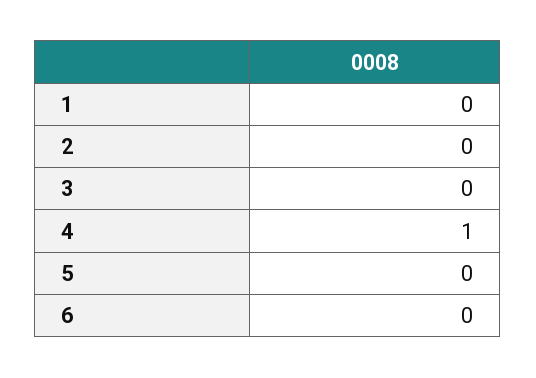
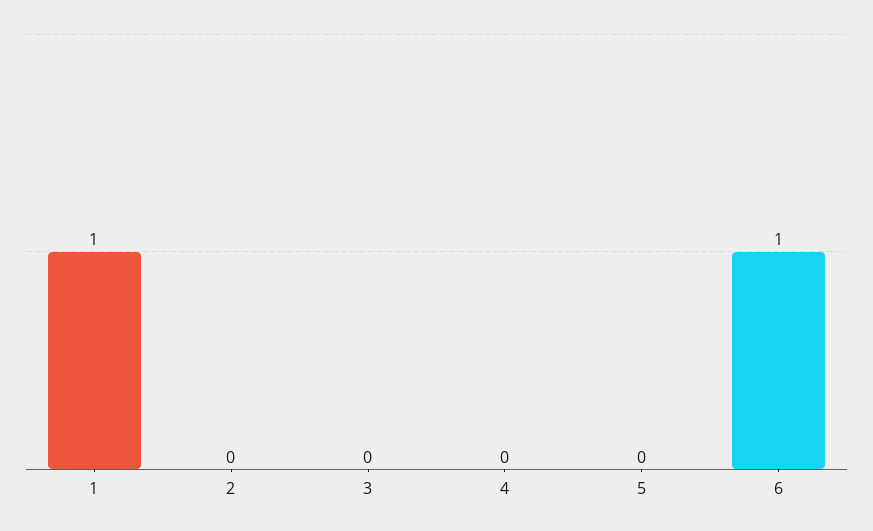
1: 0 -> 1
4: 1 -> 0
6: 0 -> 1

